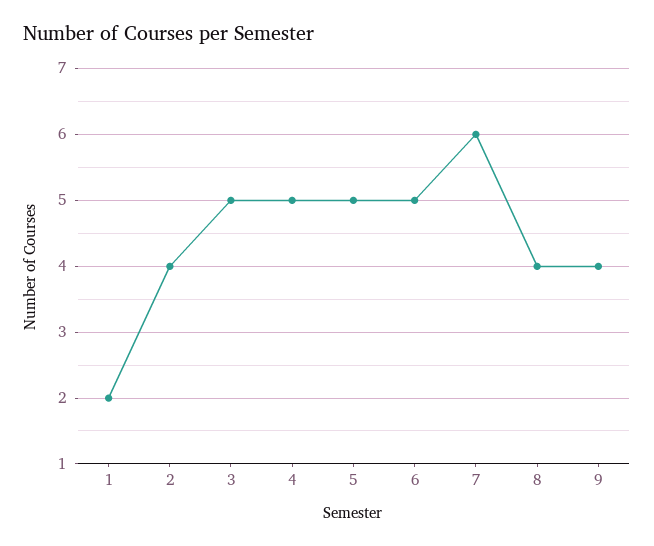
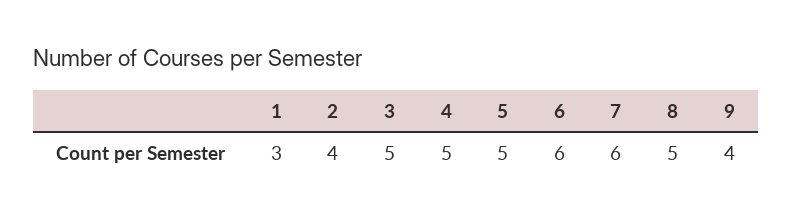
1: 2 -> 3
6: 5 -> 6
8: 4 -> 5

